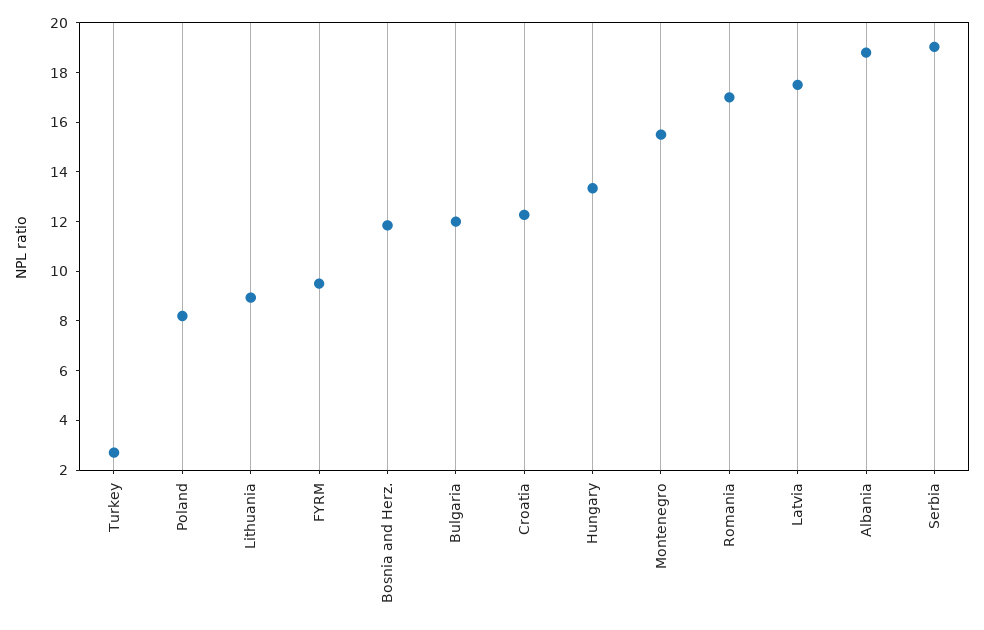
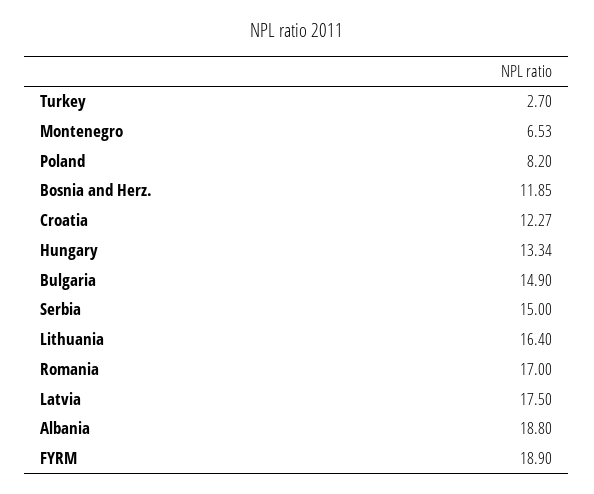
Lithuania: 9 -> 16.4
FYRM: 9.5 -> 18.9
Bulgaria: 12 -> 14.9
Montenegro: 15.5 -> 6.53
Serbia: 19 -> 15

